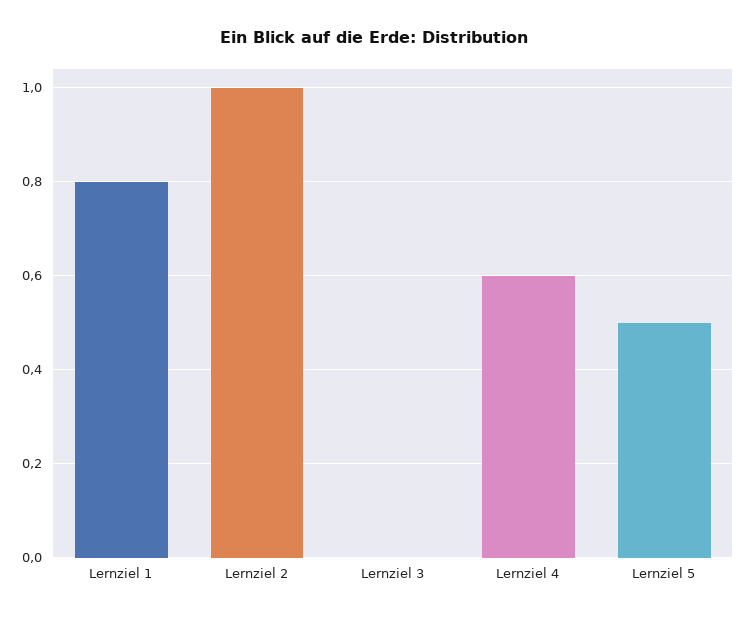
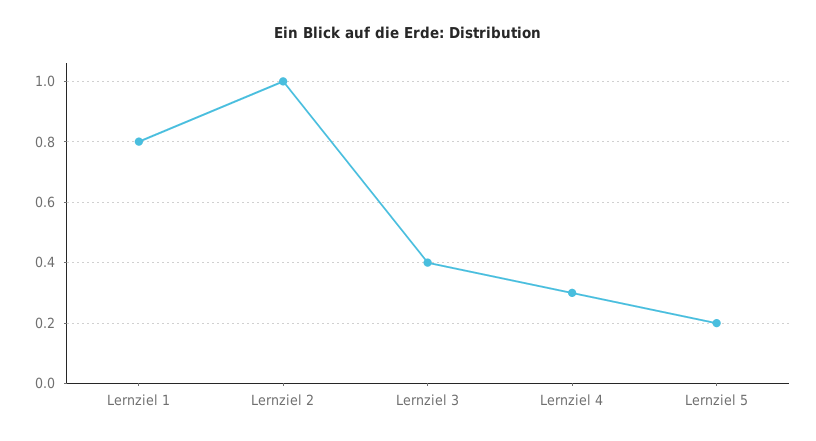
Lernziel 3: 0 -> 0.4
Lernziel 4: 0.6 -> 0.3
Lernziel 5: 0.5 -> 0.2

